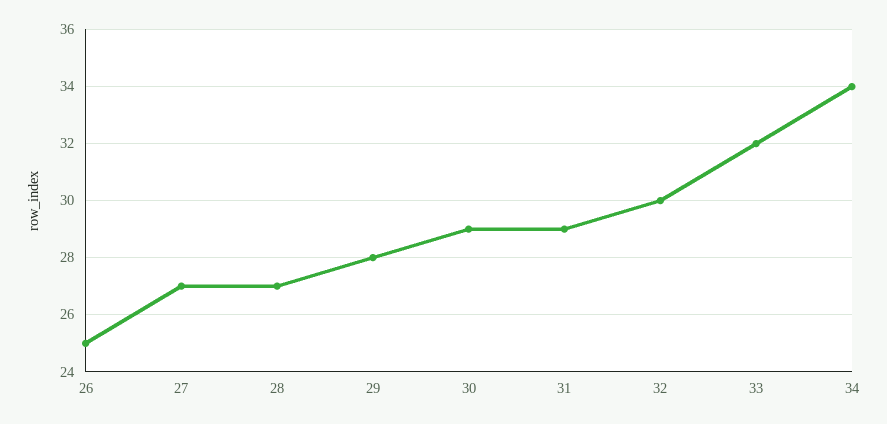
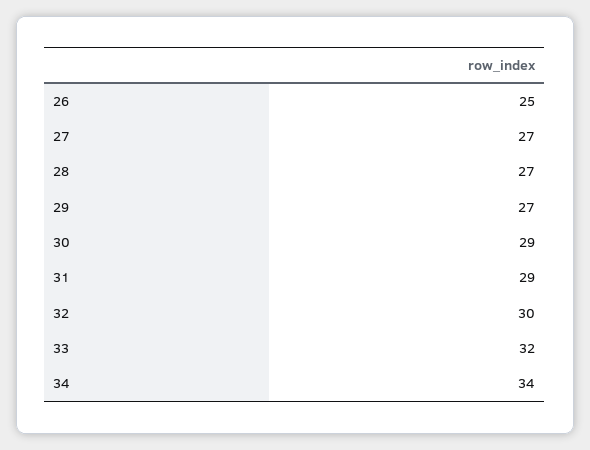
29: 28 -> 27

